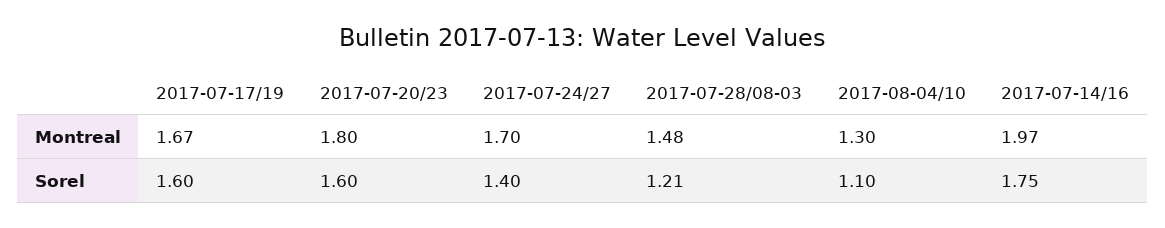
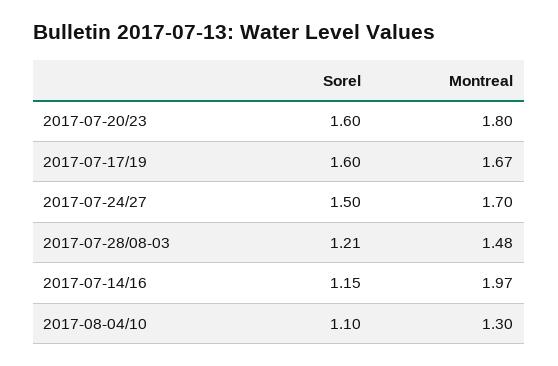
2017-07-24/27, Sorel: 1.4 -> 1.5
2017-07-14/16, Sorel: 1.75 -> 1.15

